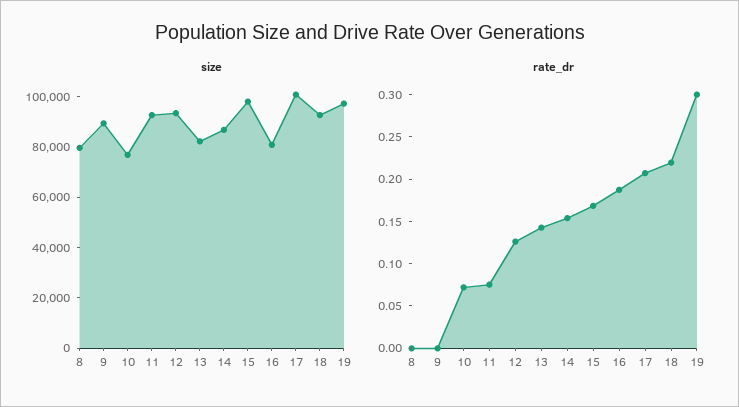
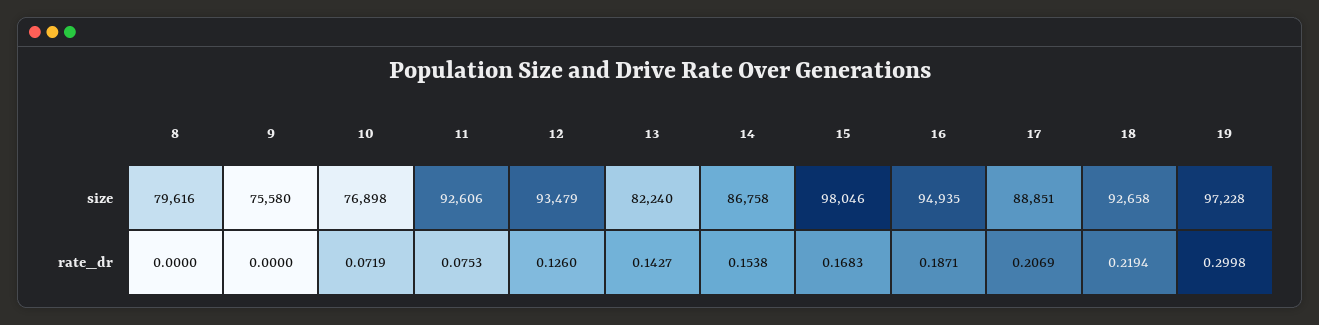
size, 9: 90000 -> 75580
size, 16: 80000 -> 94935
size, 17: 100000 -> 88851

